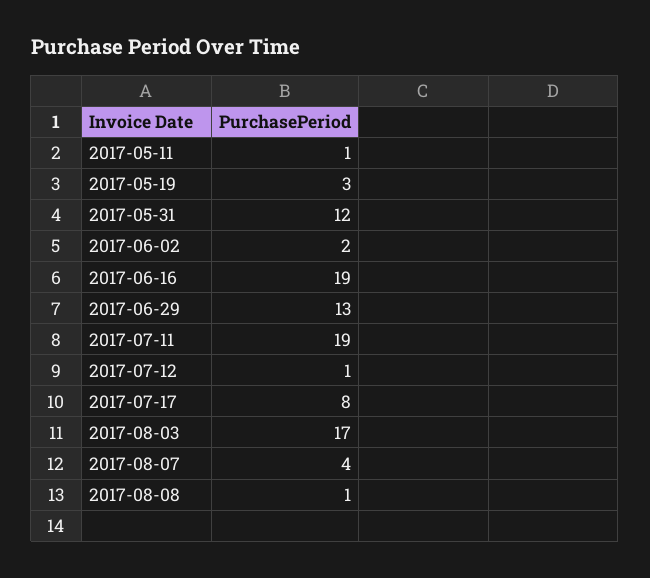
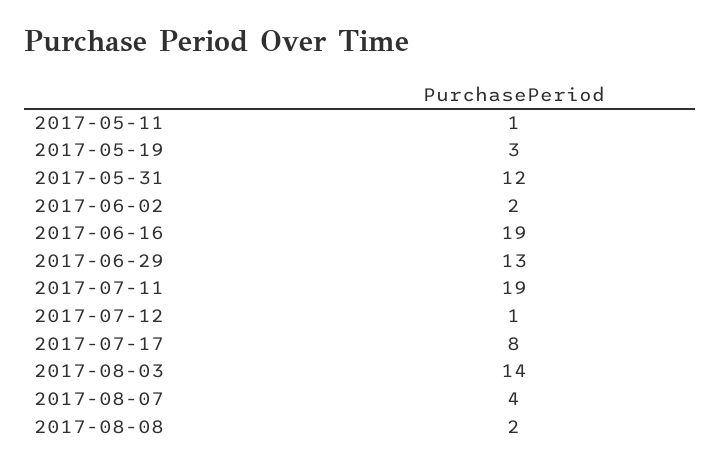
2017-08-03: 17 -> 14
2017-08-08: 1 -> 2

